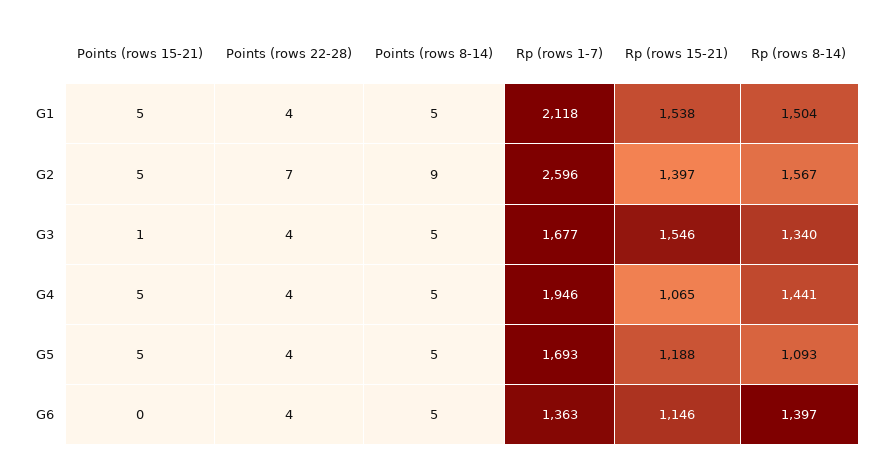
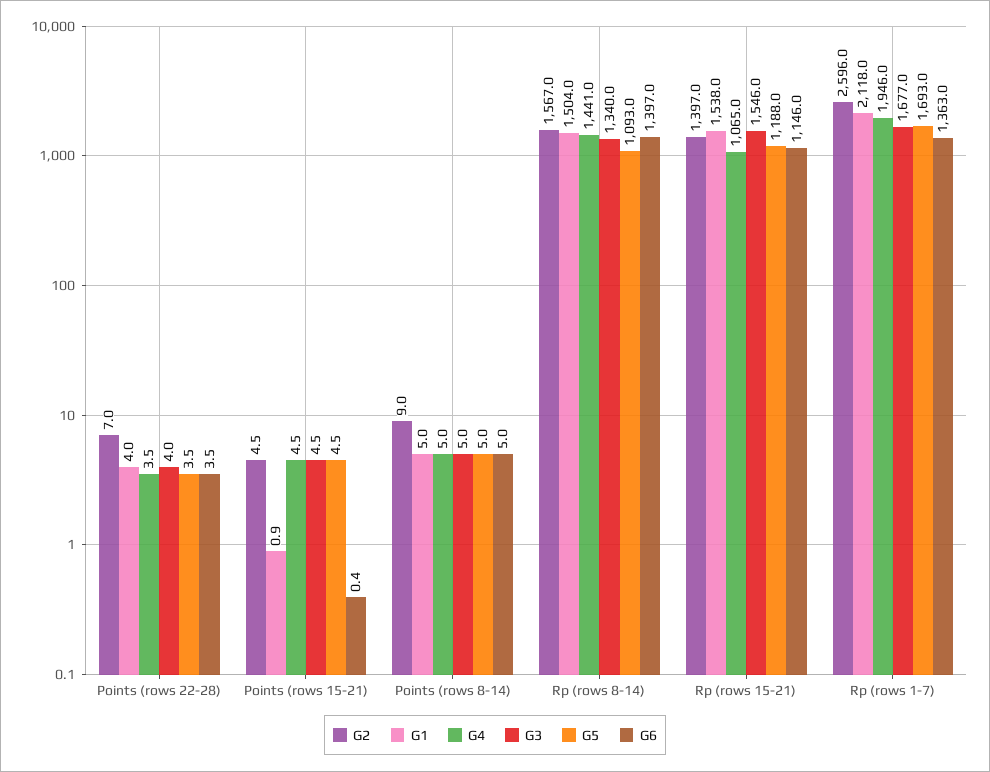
G1, Points (rows 15-21): 5 -> 0.9
G3, Points (rows 15-21): 1 -> 4.5

